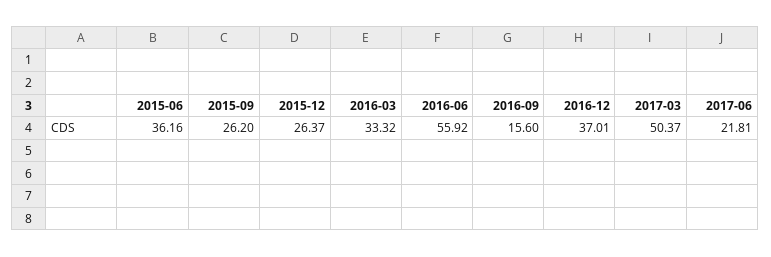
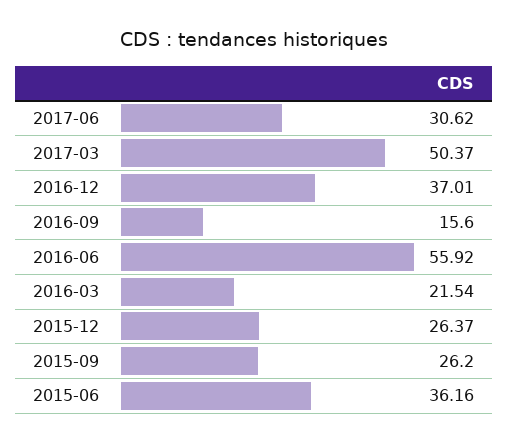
2016-03: 33.32 -> 21.54
2017-06: 21.81 -> 30.62

